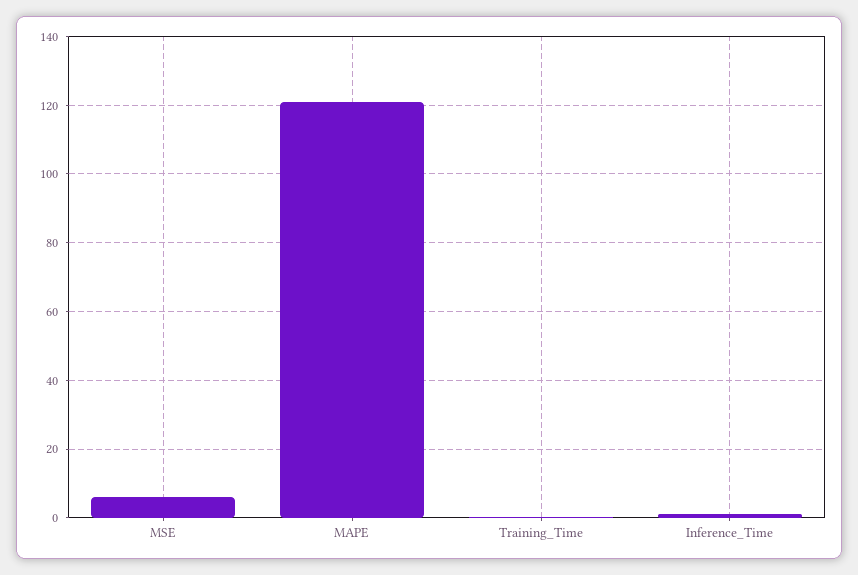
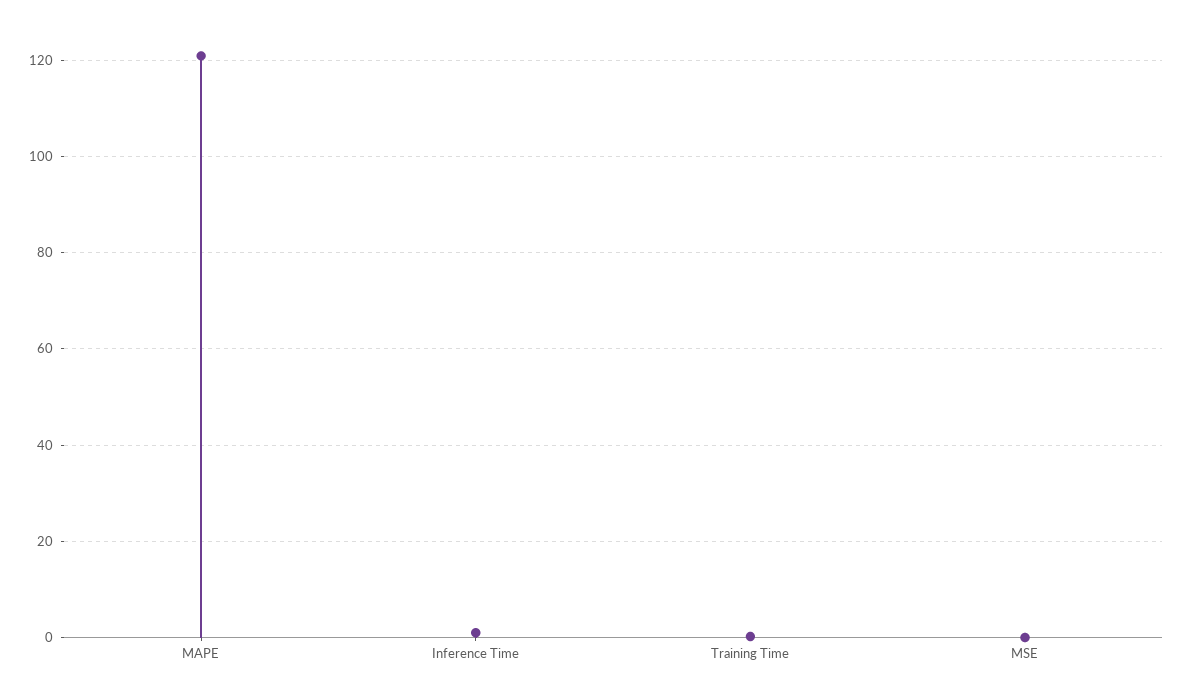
MSE: 6 -> 0

